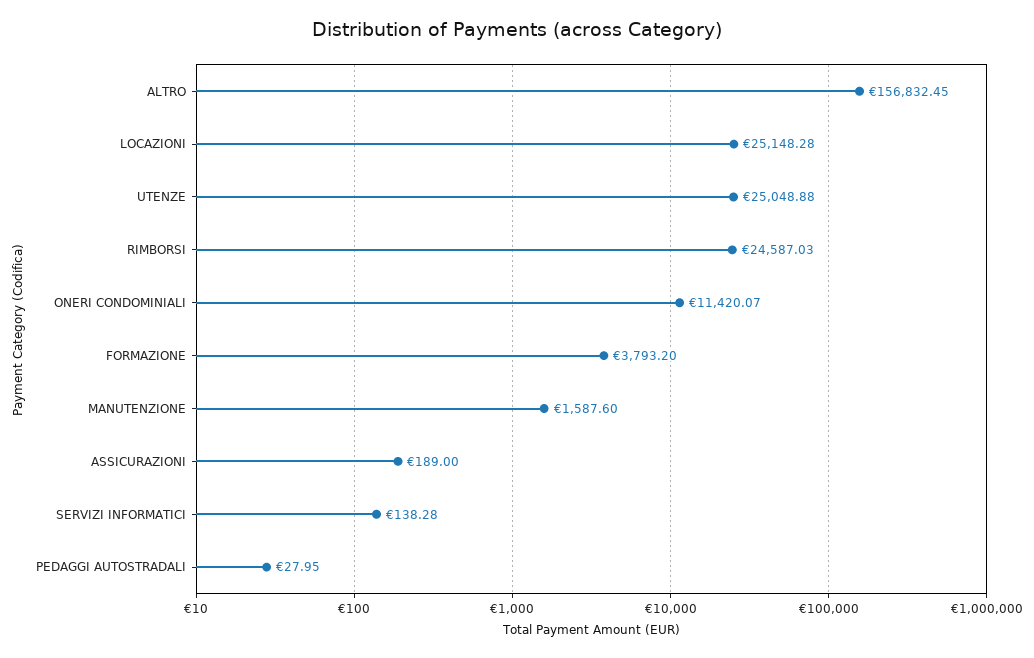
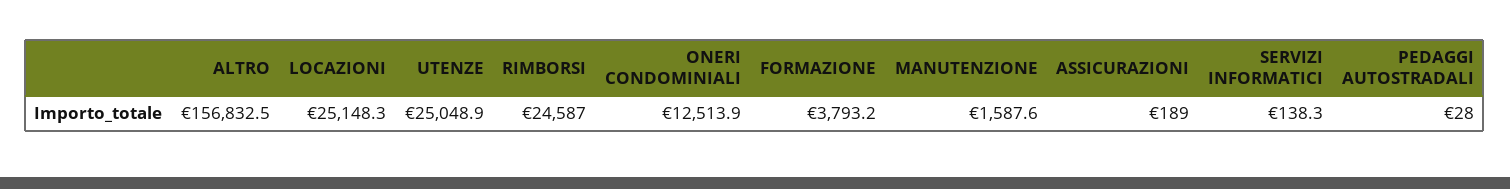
ONERI CONDOMINIALI: 11420.07 -> 12513.9

